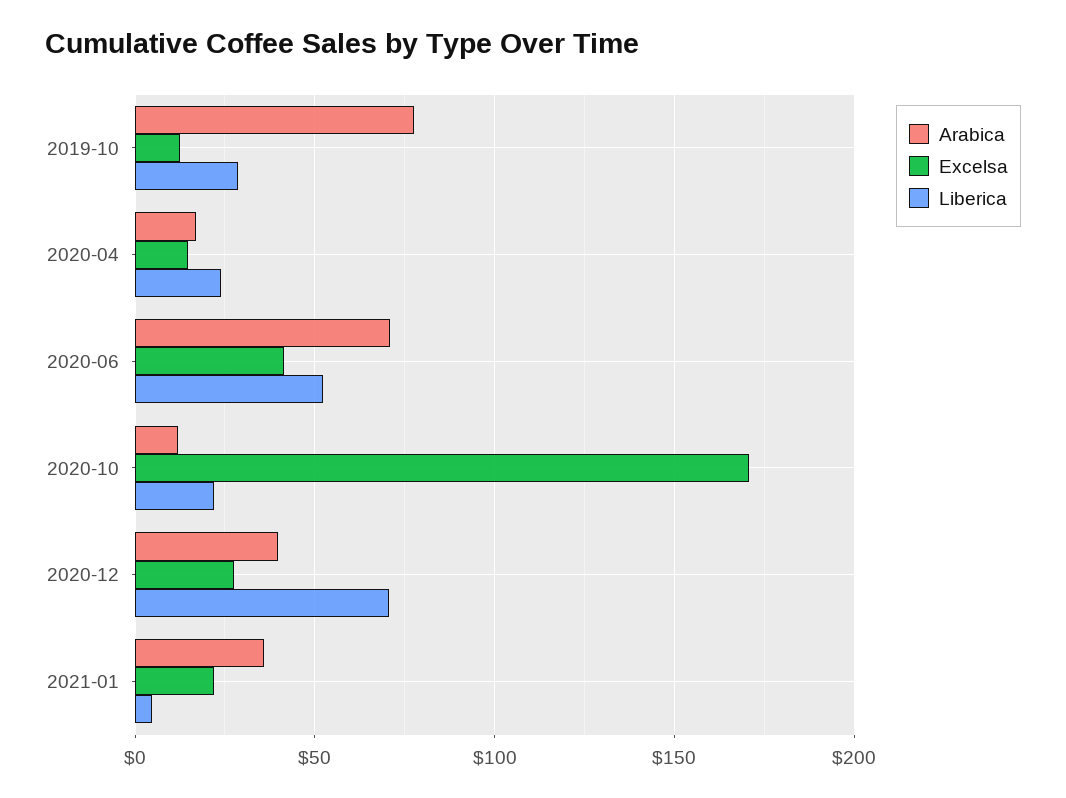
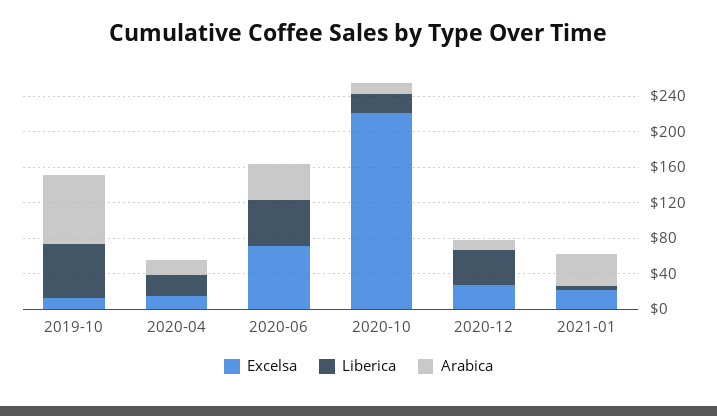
Liberica, 2019-10: 30 -> 60
Arabica, 2020-06: 70 -> 40
Excelsa, 2020-06: 40 -> 70
Excelsa, 2020-10: 170 -> 220
Arabica, 2020-12: 40 -> 10
Liberica, 2020-12: 70 -> 40

